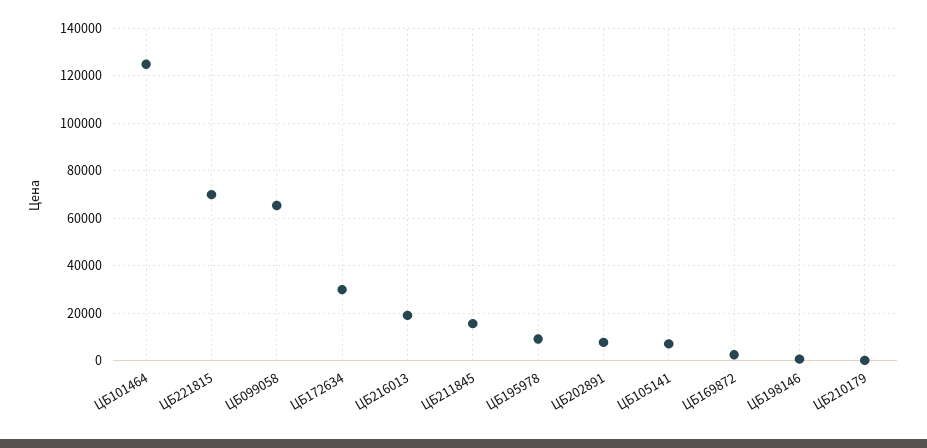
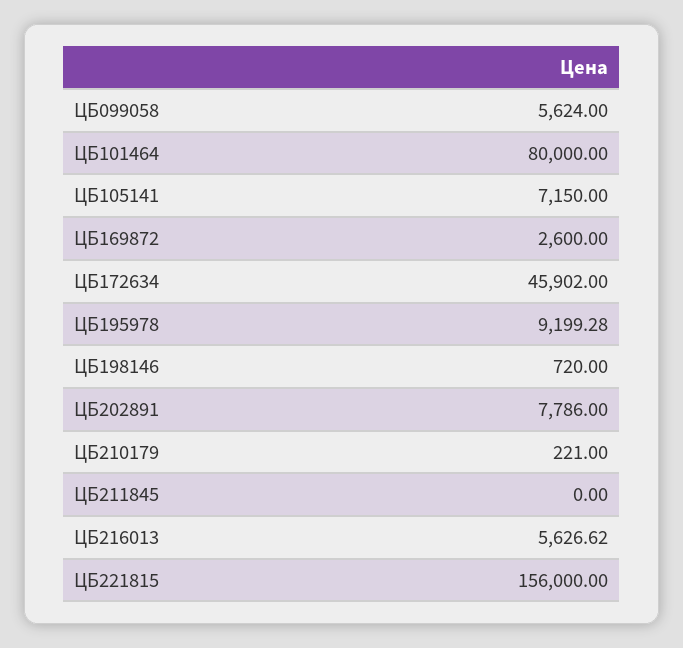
ЦБ101464: 125000 -> 80000
ЦБ221815: 70000 -> 156000
ЦБ099058: 65000 -> 5624
ЦБ172634: 30000 -> 45902
ЦБ216013: 20000 -> 5626.62
ЦБ211845: 15000 -> 0

